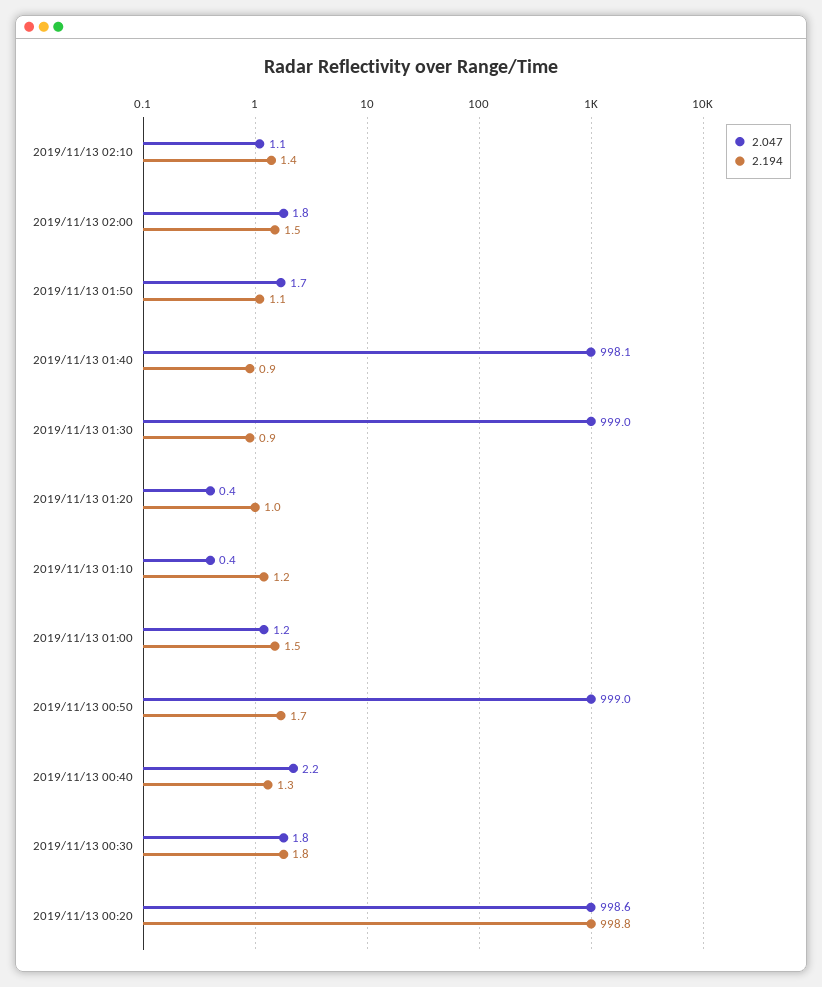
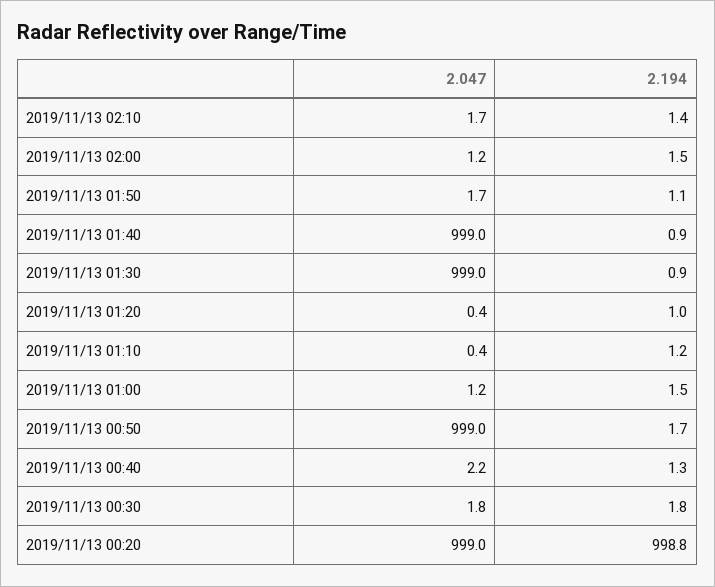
2.047, 2019/11/13 02:10: 1.1 -> 1.7
2.047, 2019/11/13 02:00: 1.8 -> 1.2
2.047, 2019/11/13 01:40: 998.1 -> 999
2.047, 2019/11/13 00:20: 998.6 -> 999

